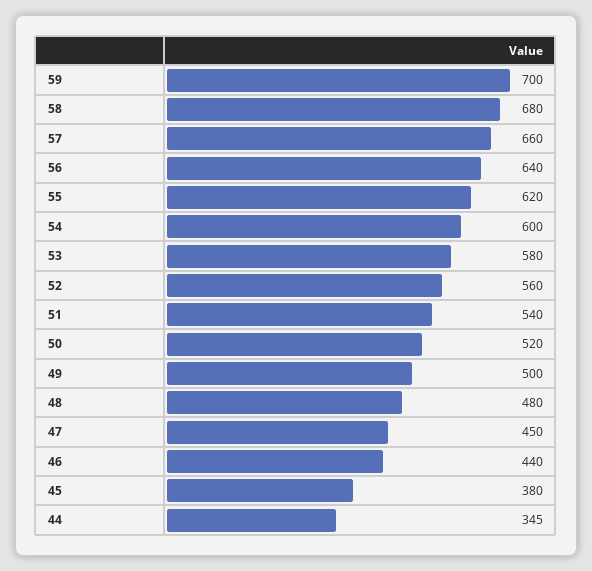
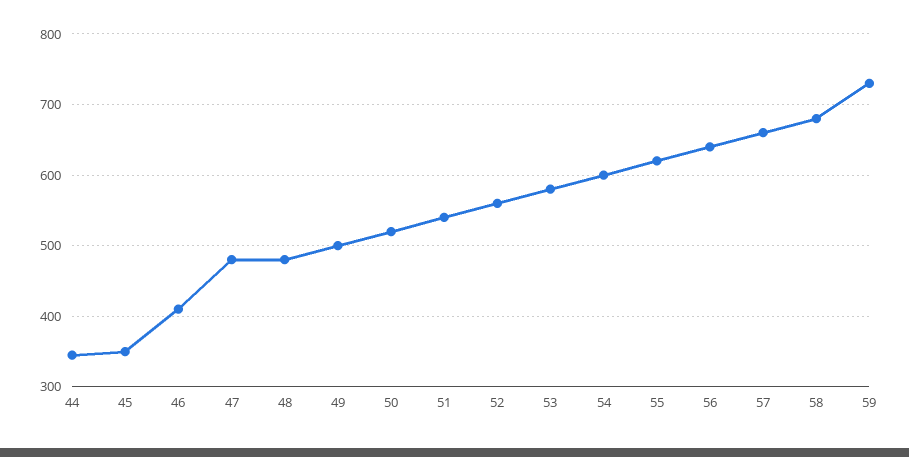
59: 700 -> 730
47: 450 -> 480
46: 440 -> 410
45: 380 -> 350

